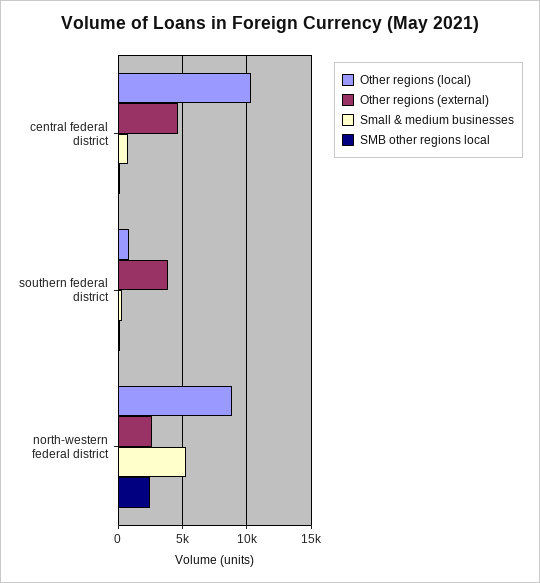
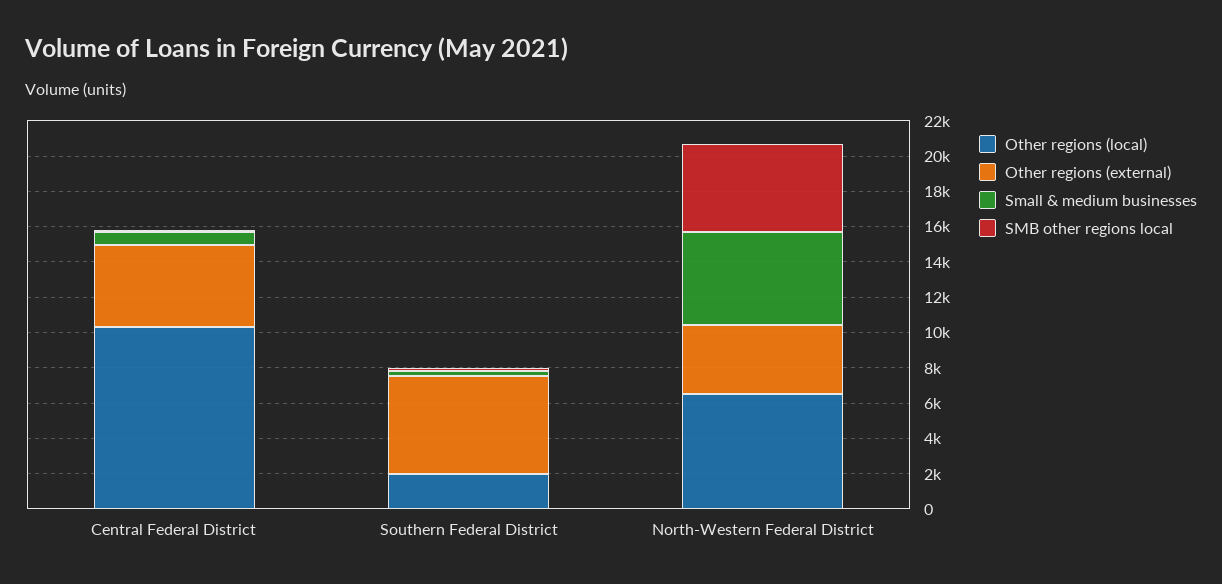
Other regions (local), southern federal district: 1000 -> 2000
Other regions (external), southern federal district: 4000 -> 5500
Other regions (local), north-western federal district: 9000 -> 6500
Other regions (external), north-western federal district: 2500 -> 4000
SMB other regions local, north-western federal district: 2500 -> 5000

